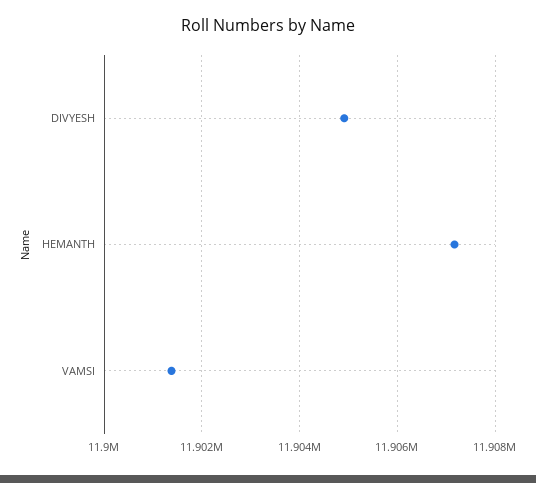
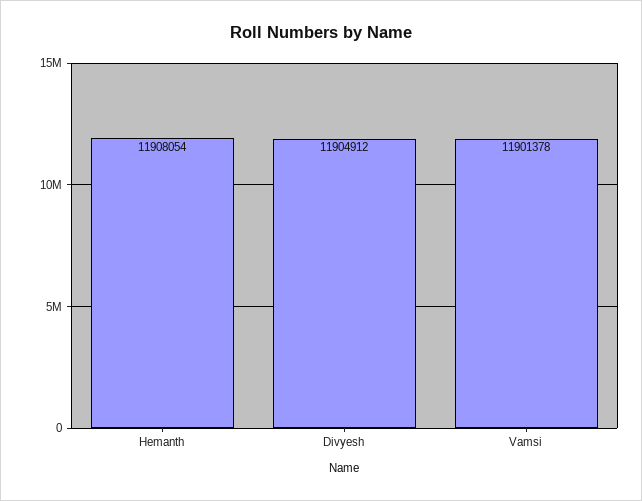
HEMANTH: 11907200 -> 11908054

